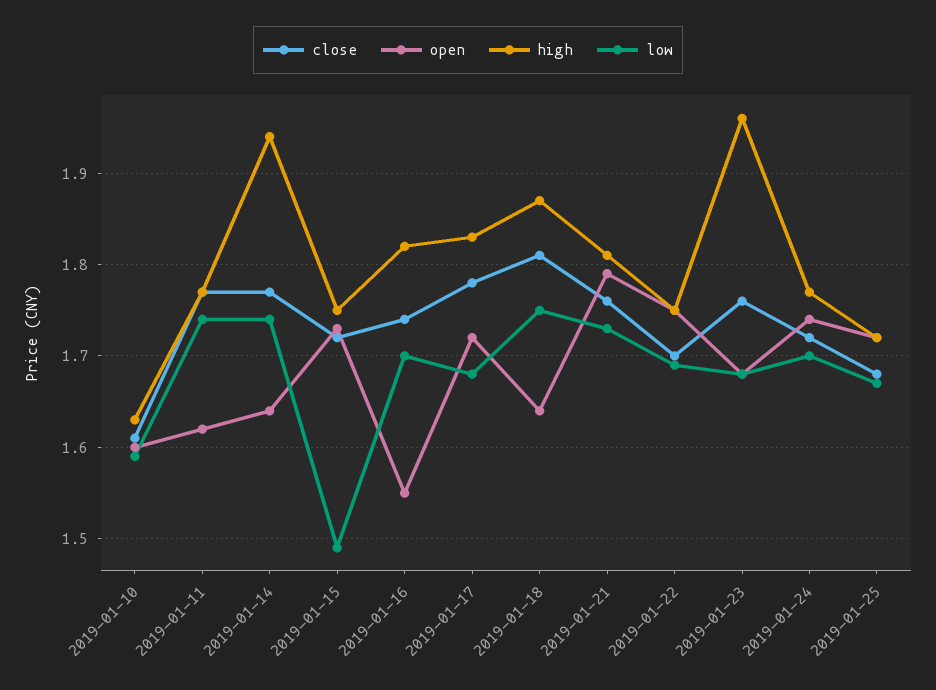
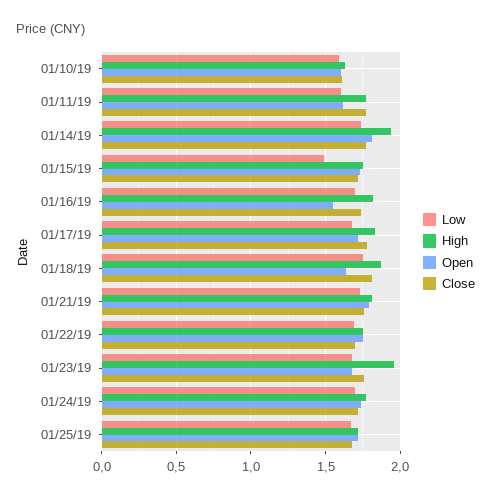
low, 2019-01-11: 1.74 -> 1.6
open, 2019-01-14: 1.64 -> 1.8

